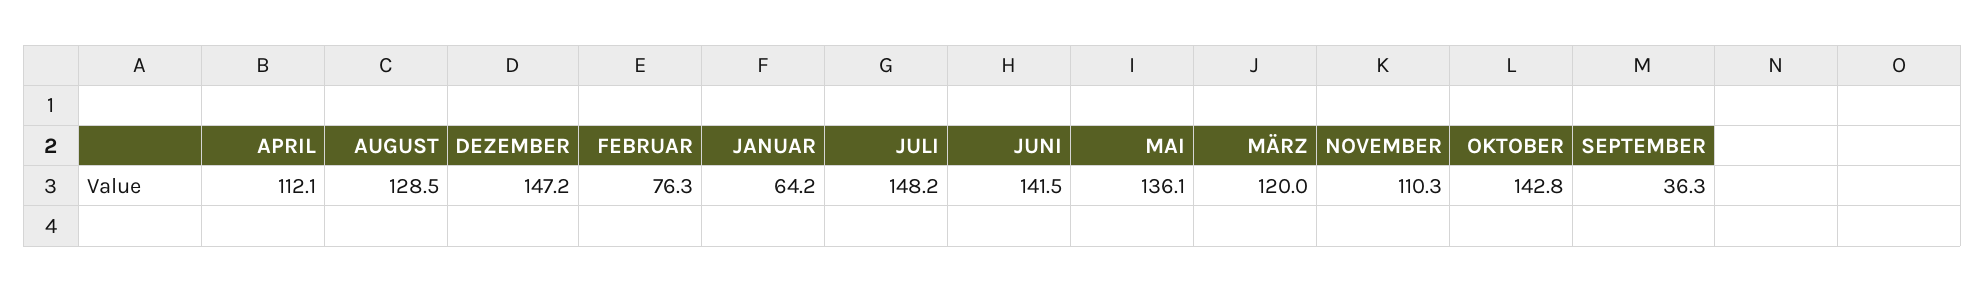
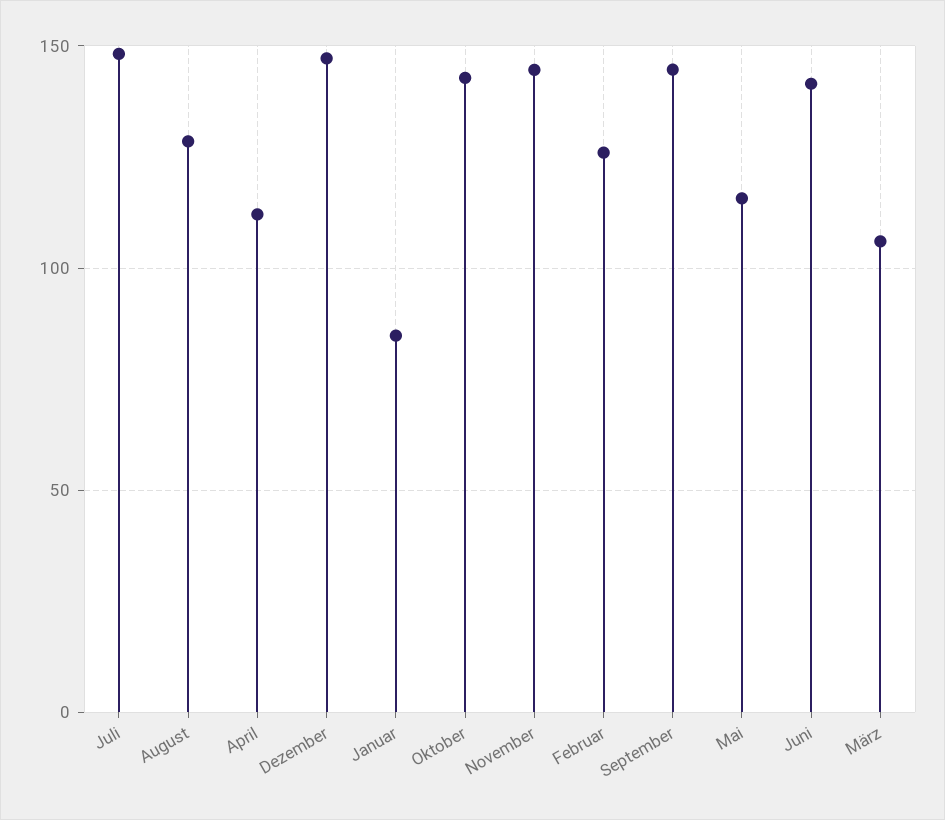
FEBRUAR: 76.3 -> 125
JANUAR: 64.2 -> 85
MAI: 136.1 -> 115
MÄRZ: 120 -> 105
NOVEMBER: 110.3 -> 145
SEPTEMBER: 36.3 -> 145

